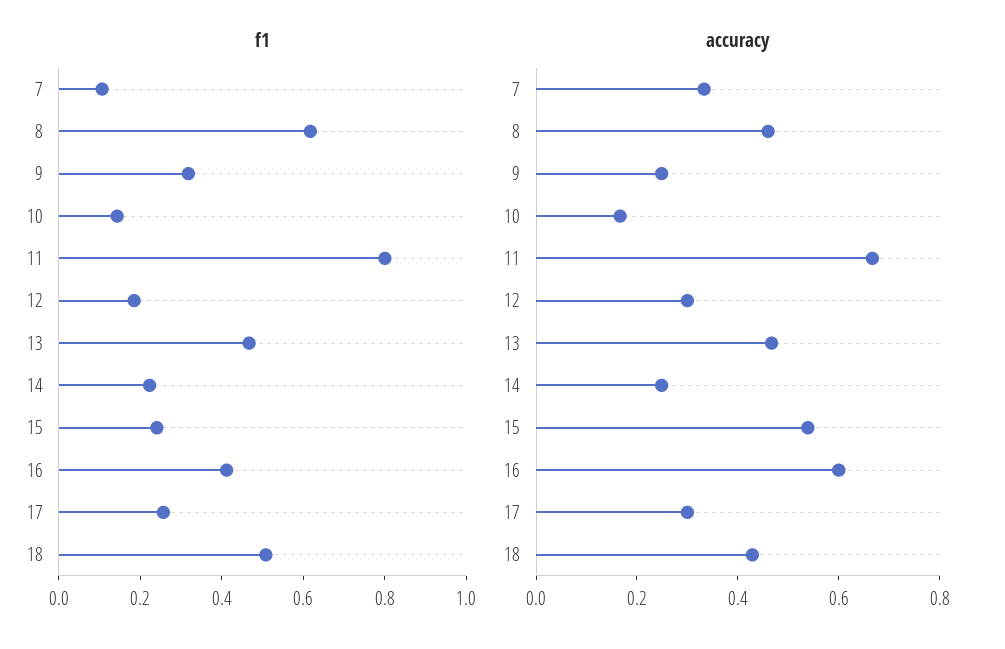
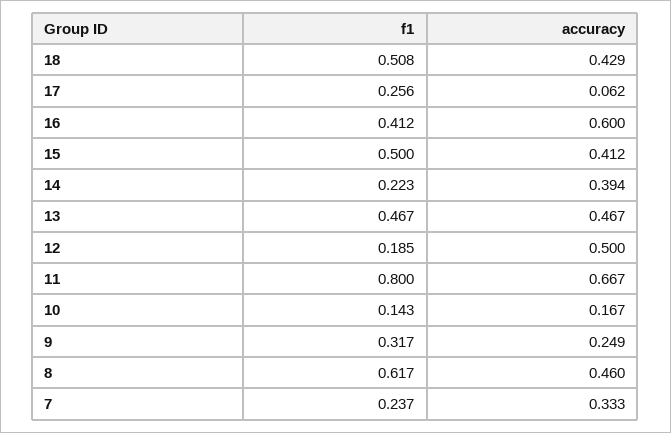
f1, 7: 0.1 -> 0.237
f1, 15: 0.25 -> 0.5
accuracy, 12: 0.3 -> 0.5
accuracy, 14: 0.25 -> 0.394
accuracy, 15: 0.55 -> 0.412
accuracy, 17: 0.3 -> 0.062

